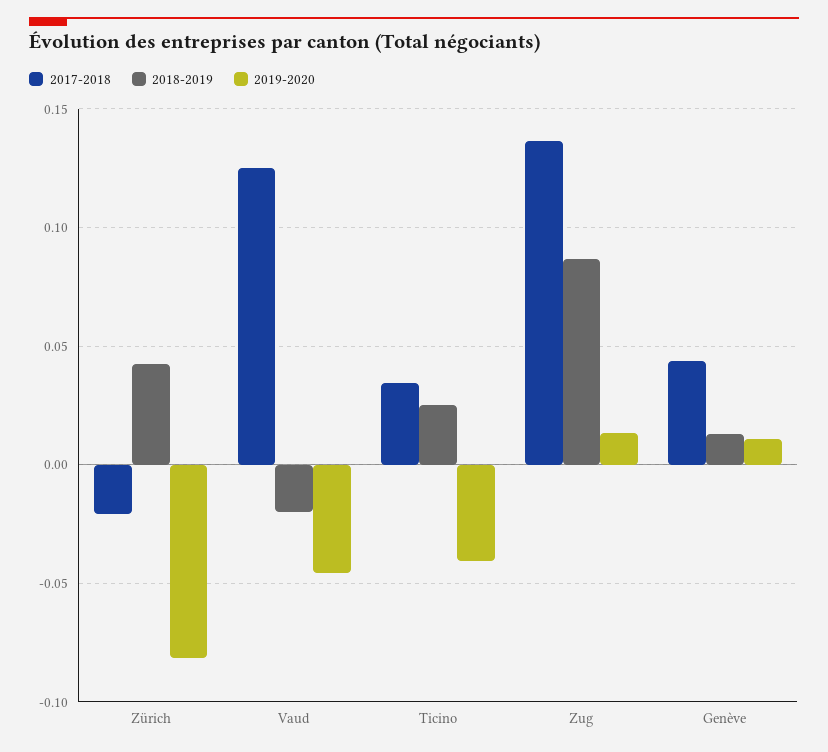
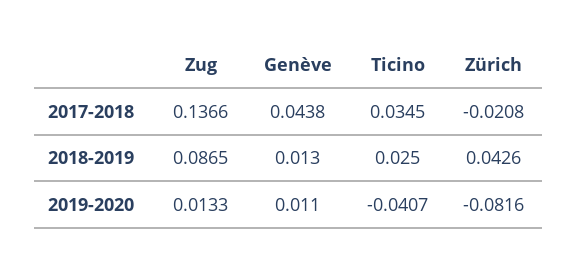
2017-2018, Vaud: 0.125 -> none
2018-2019, Vaud: -0.02 -> none
2019-2020, Vaud: -0.045 -> none

